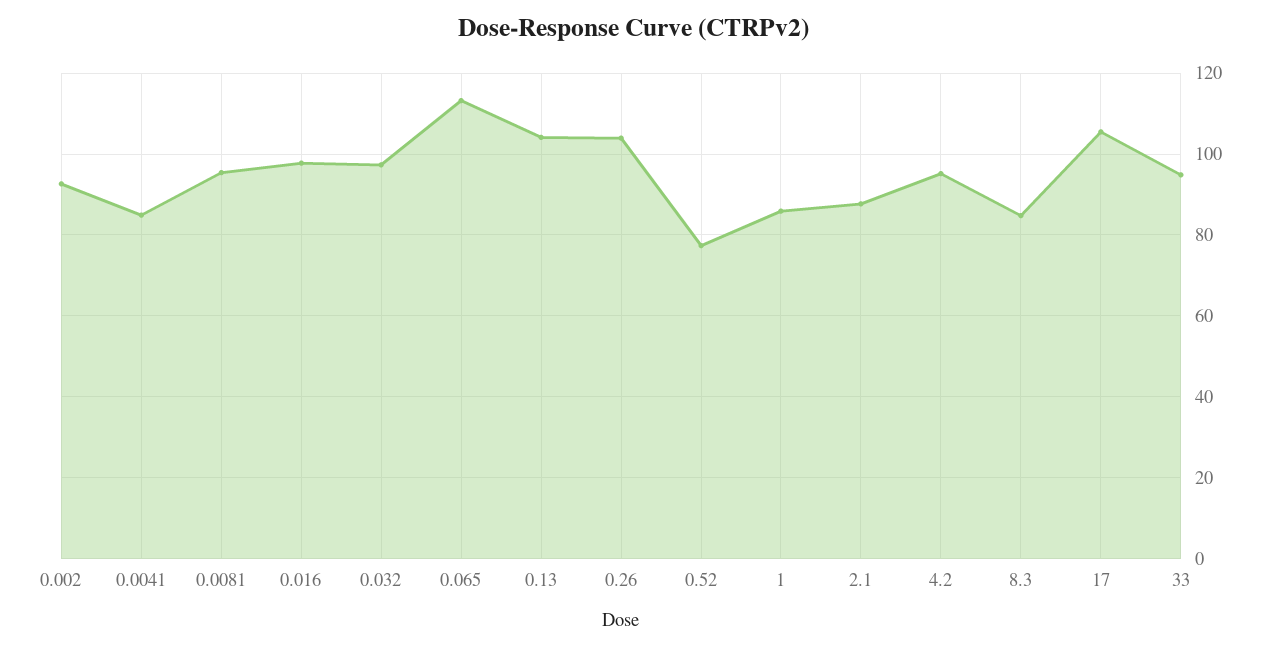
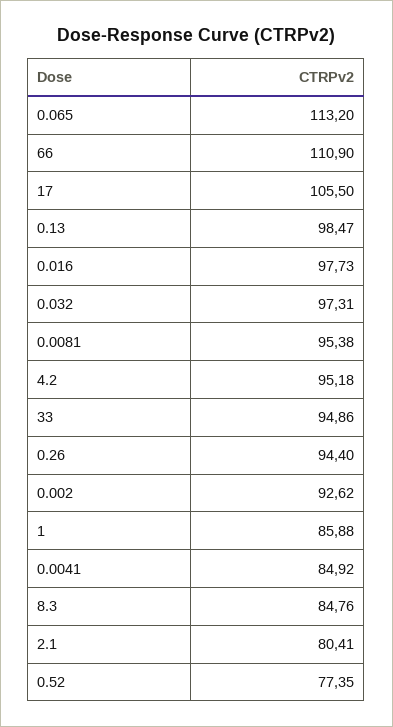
0.13: 104 -> 98.47
0.26: 104 -> 94.4
2.1: 88 -> 80.41
66: none -> 110.9

